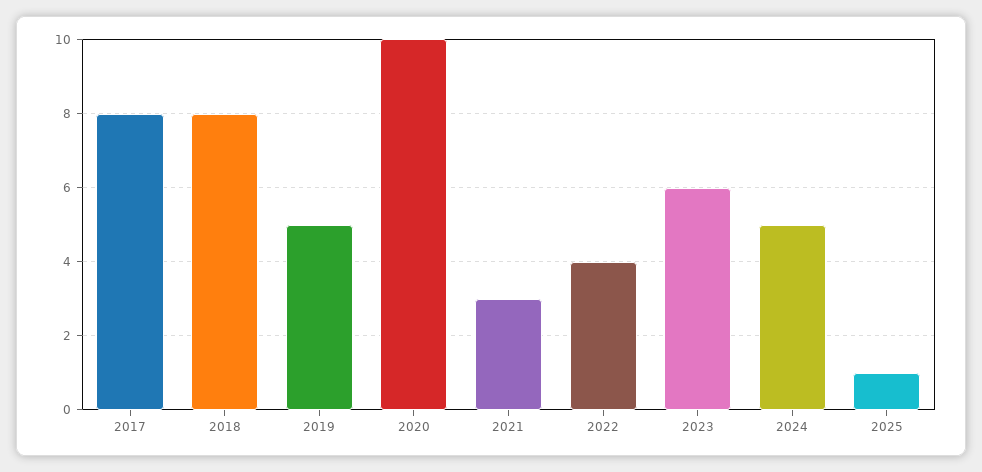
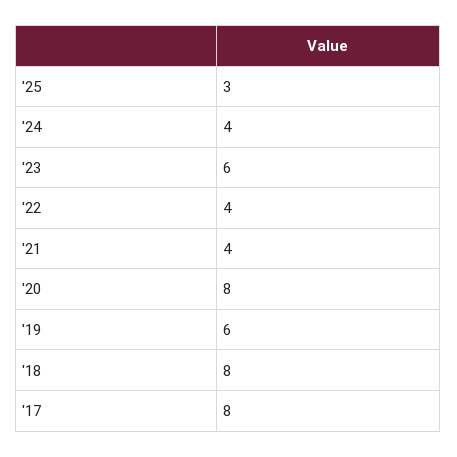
2019: 5 -> 6
2020: 10 -> 8
2021: 3 -> 4
2024: 5 -> 4
2025: 1 -> 3

